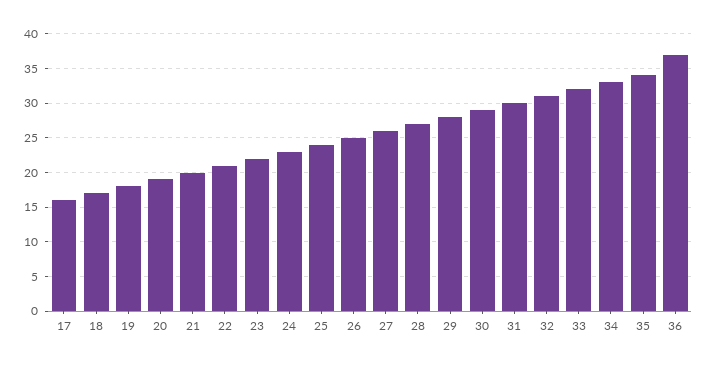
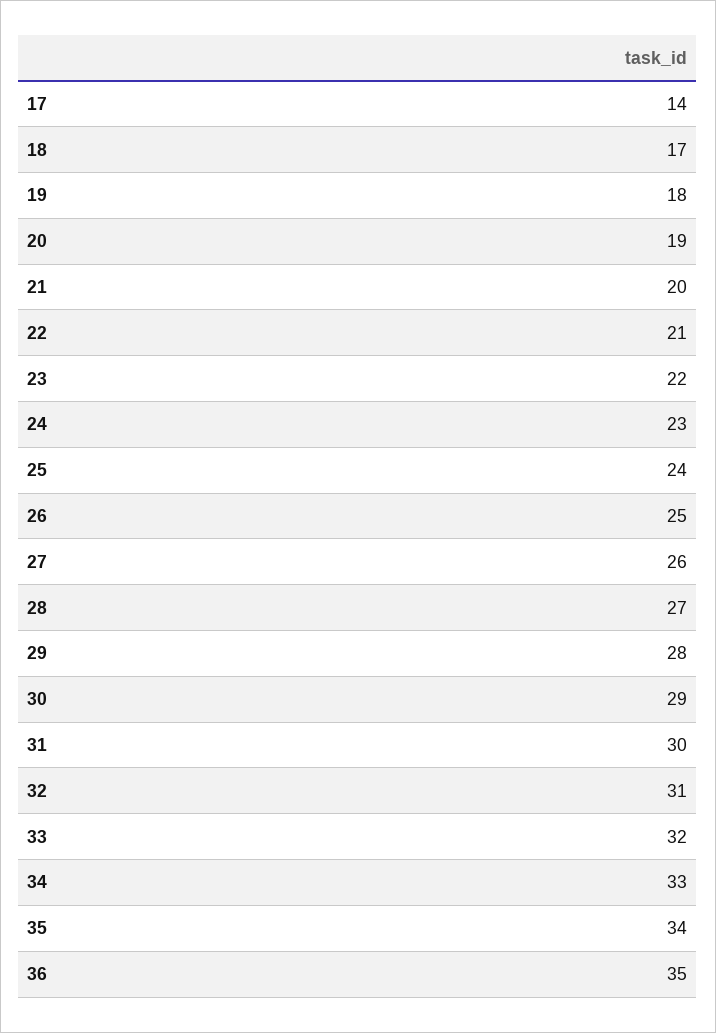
17: 16 -> 14
36: 37 -> 35

